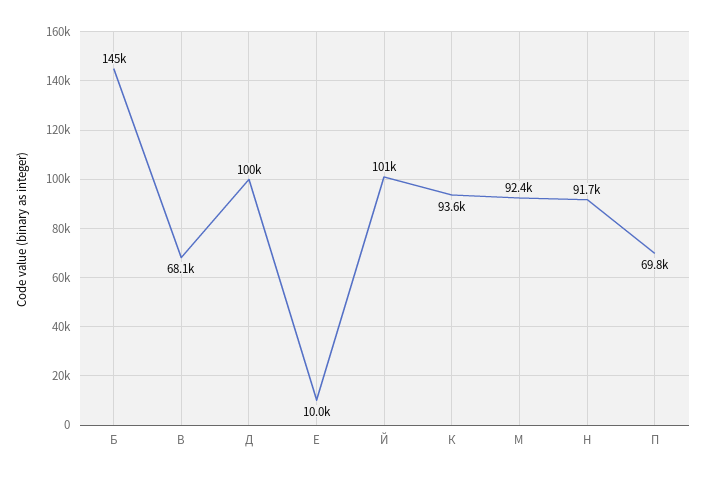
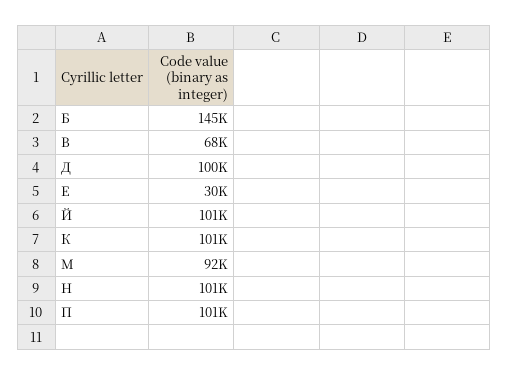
Е: 10000 -> 30000
К: 93600 -> 101000
Н: 91700 -> 101000
П: 69800 -> 101000

